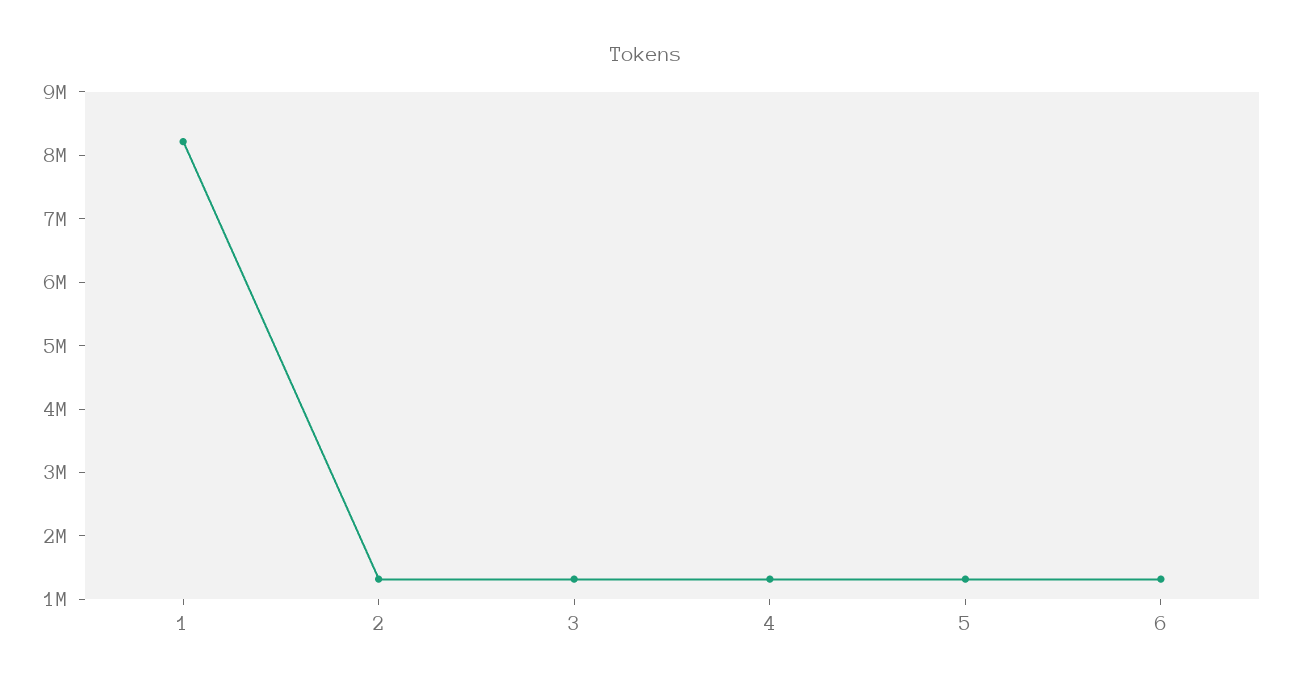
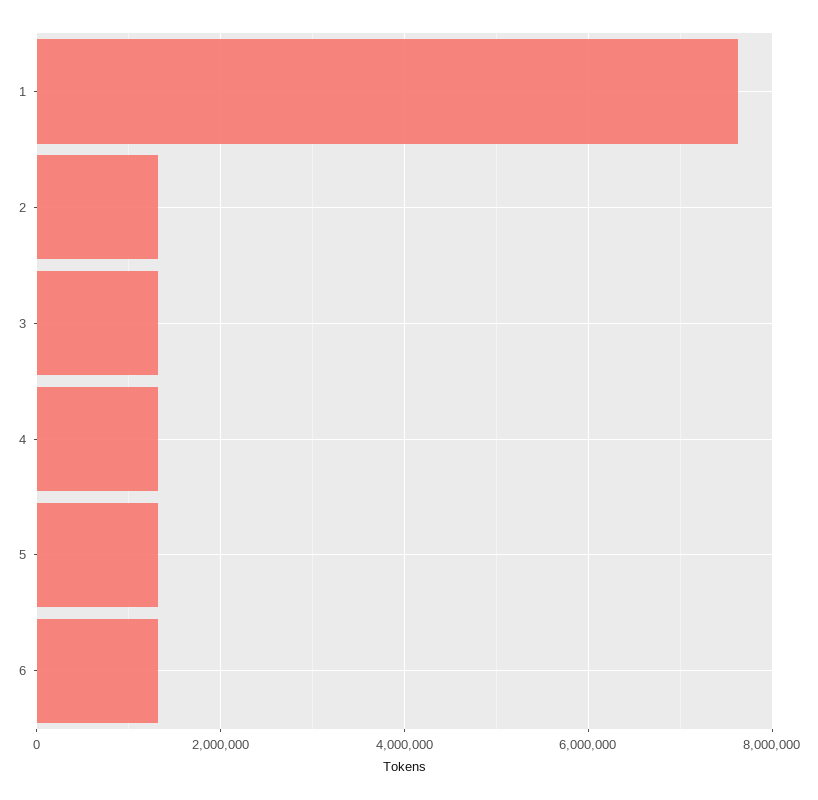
1: 8200000 -> 7600000

